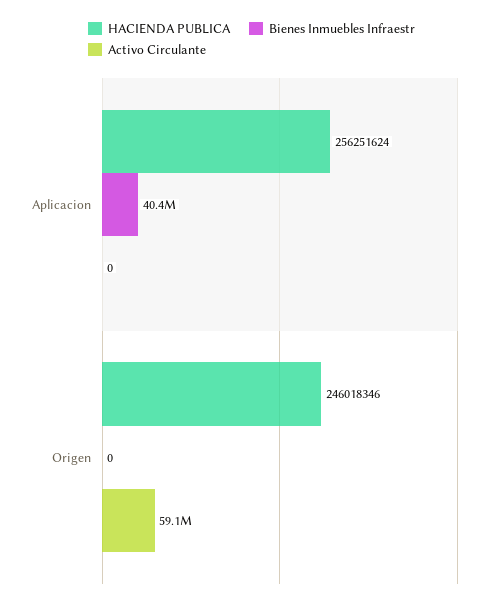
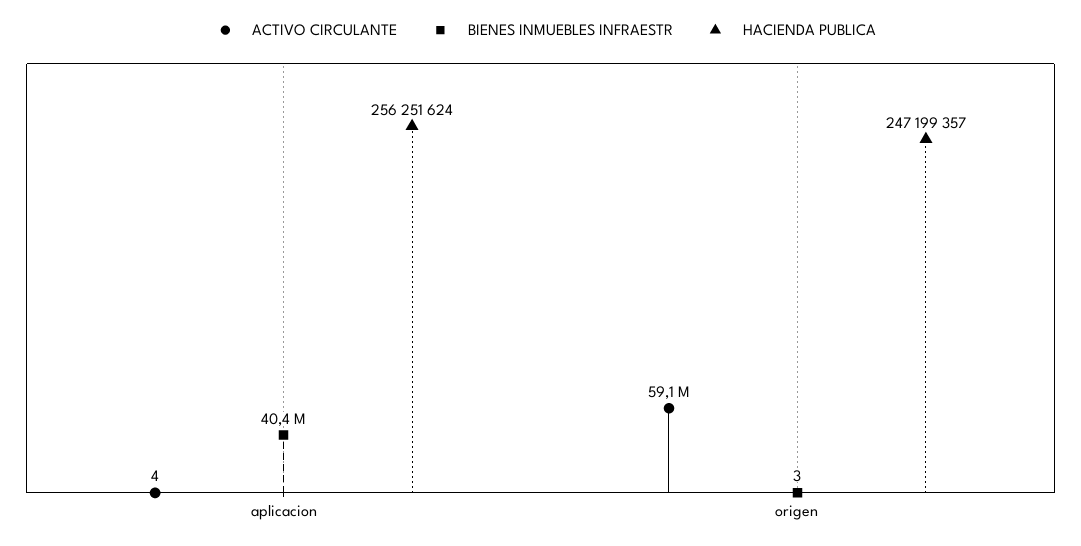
Activo Circulante, Aplicacion: 0 -> 4
HACIENDA PUBLICA, Origen: 246018346 -> 247199357
Bienes Inmuebles Infraestr, Origen: 0 -> 3

